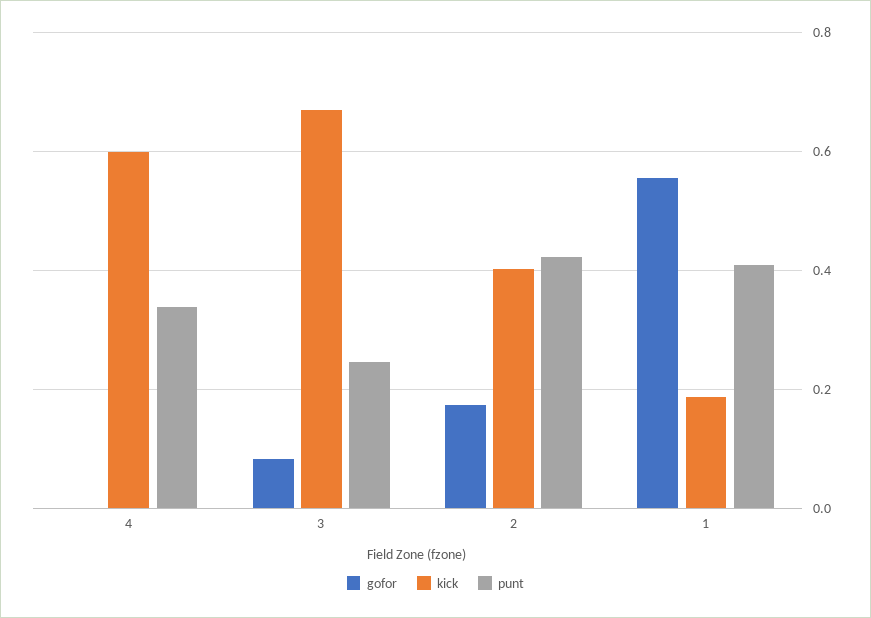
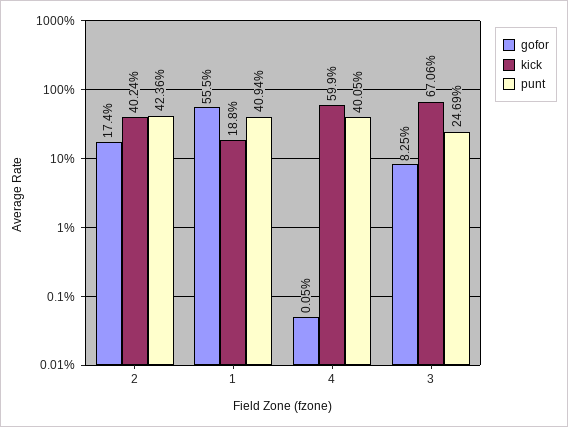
punt, 4: 0.34 -> 0.4005

